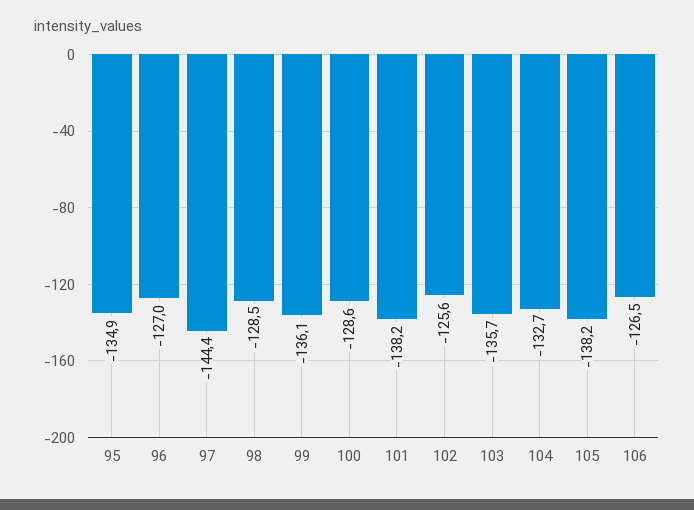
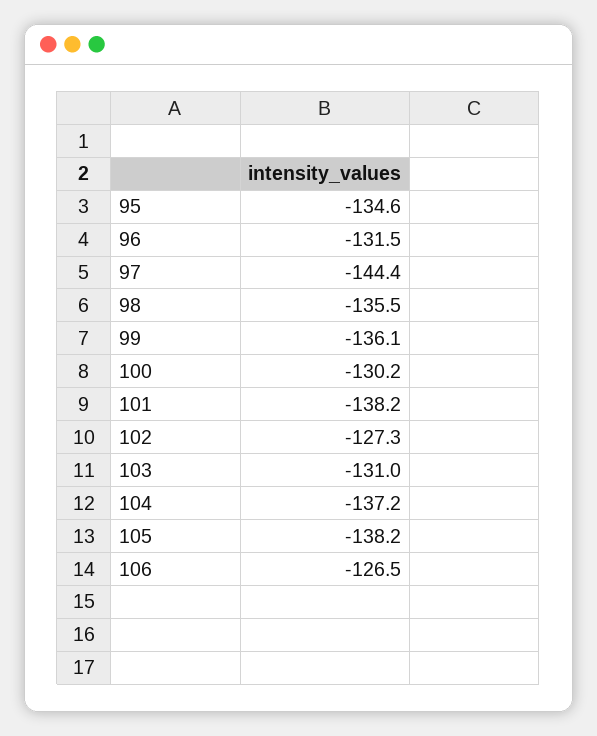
95: -134.9 -> -134.6
96: -127 -> -131.5
98: -128.5 -> -135.5
100: -128.6 -> -130.2
102: -125.6 -> -127.3
103: -135.7 -> -131
104: -132.7 -> -137.2

